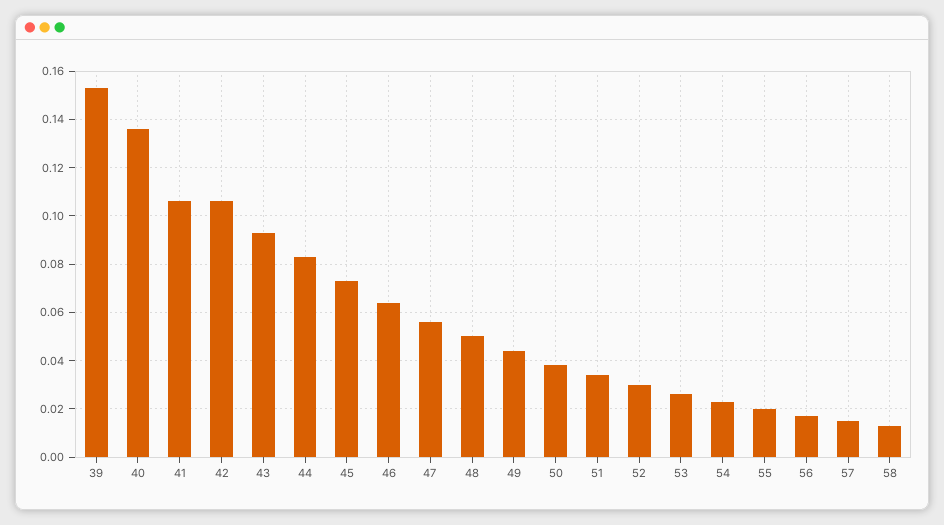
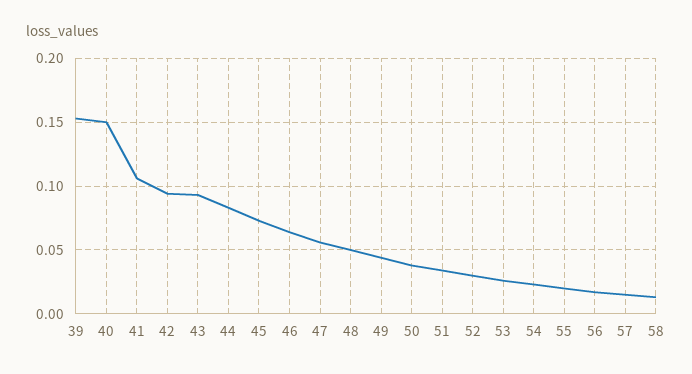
40: 0.135 -> 0.15
42: 0.105 -> 0.095

